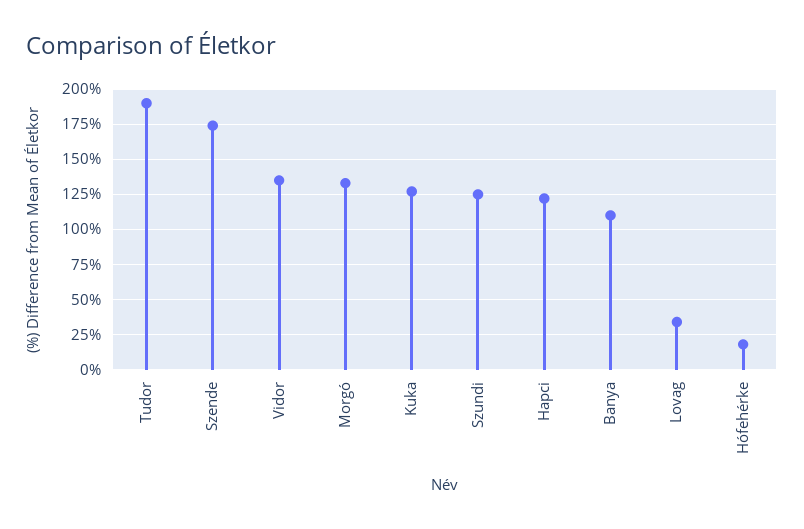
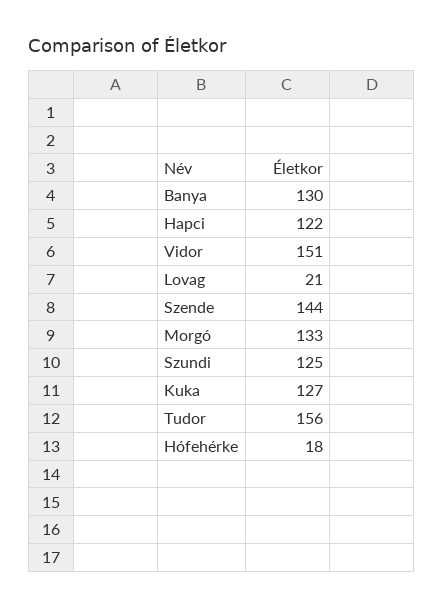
Tudor: 190 -> 156
Szende: 175 -> 144
Vidor: 135 -> 151
Banya: 110 -> 130
Lovag: 35 -> 21

